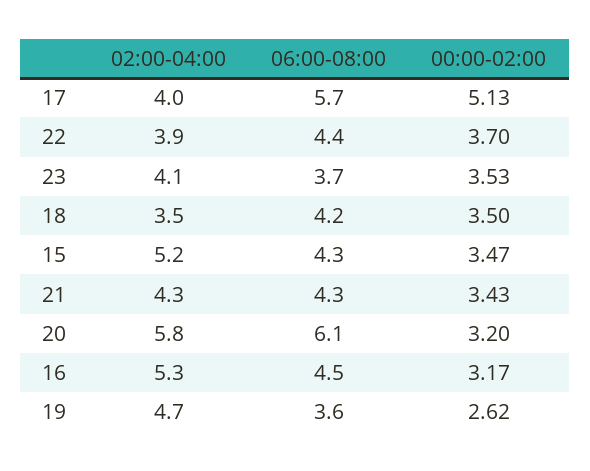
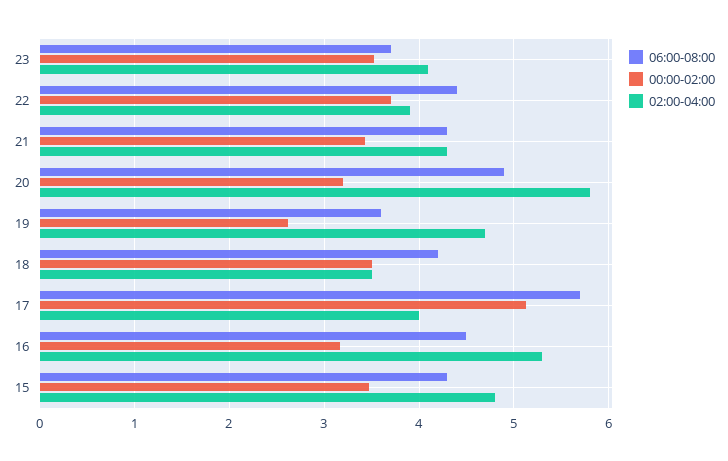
02:00-04:00, 15: 5.2 -> 4.8
06:00-08:00, 20: 6.1 -> 4.9

